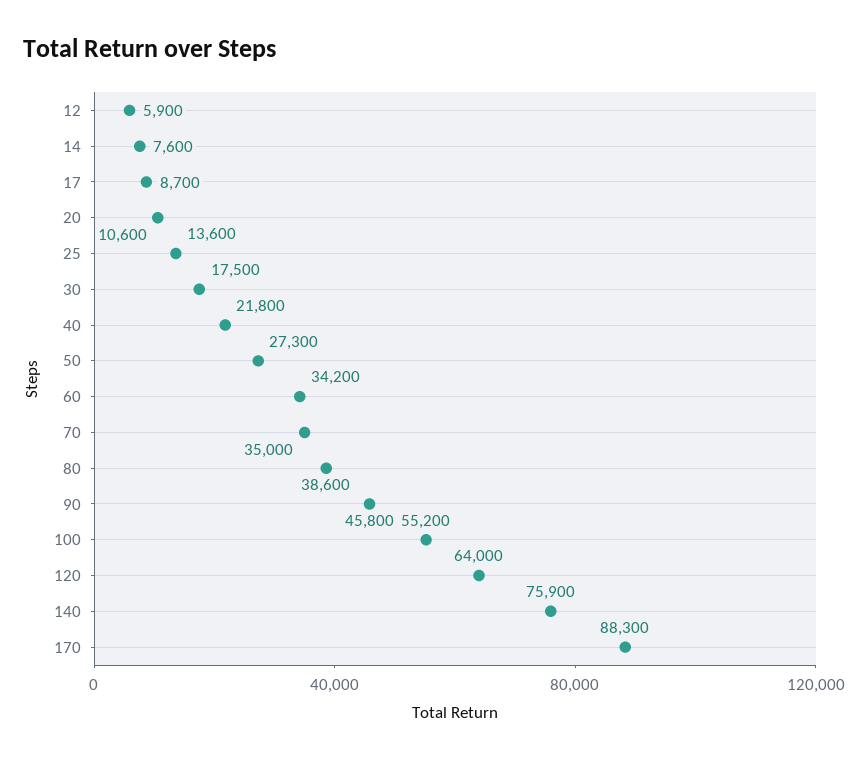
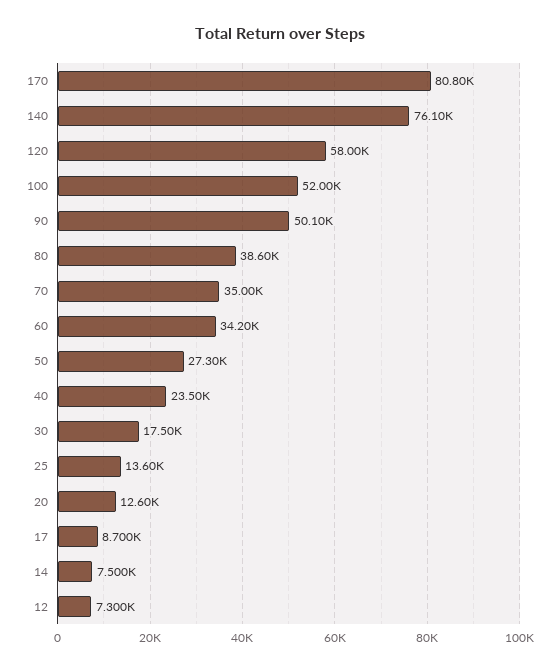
12: 5900 -> 7300
14: 7600 -> 7500
20: 10600 -> 12600
40: 21800 -> 23500
90: 45800 -> 50100
100: 55200 -> 52000
120: 64000 -> 58000
140: 75900 -> 76100
170: 88300 -> 80800

